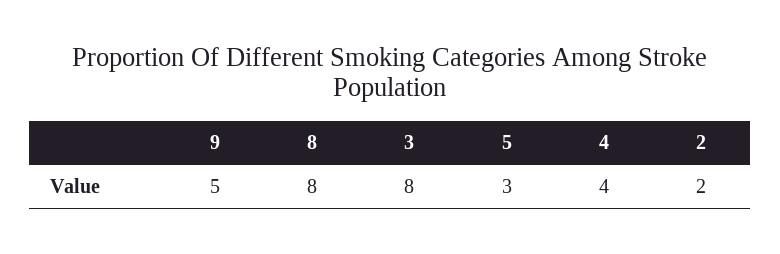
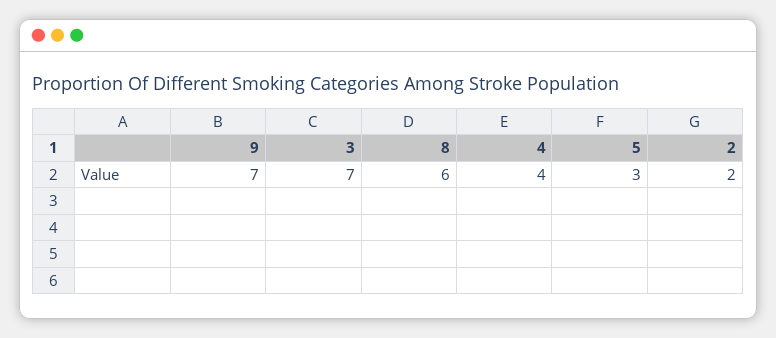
9: 5 -> 7
8: 8 -> 6
3: 8 -> 7

